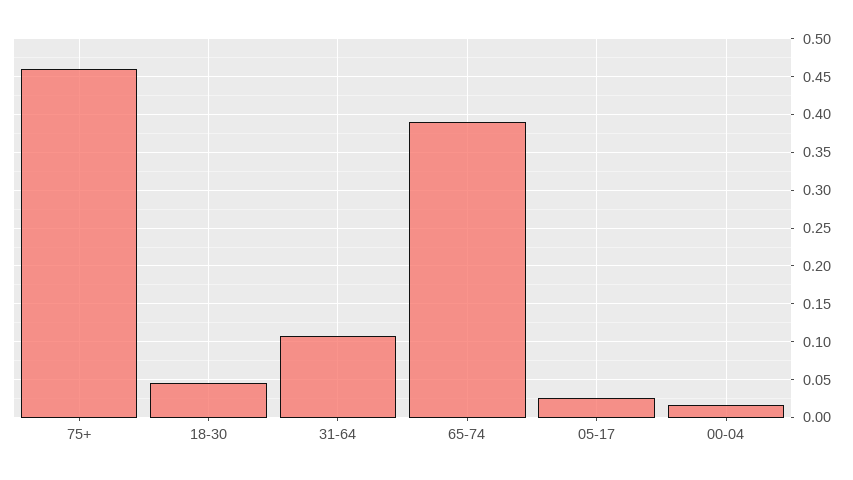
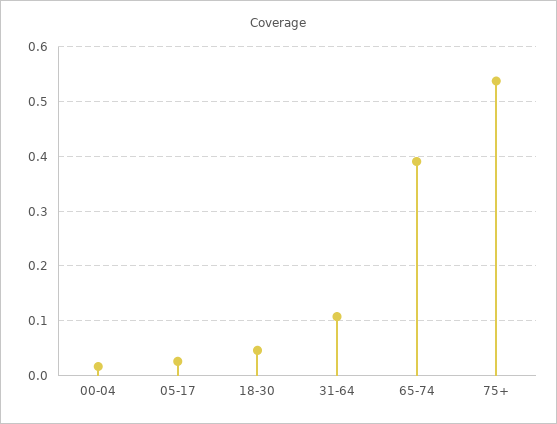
75+: 0.46 -> 0.54

